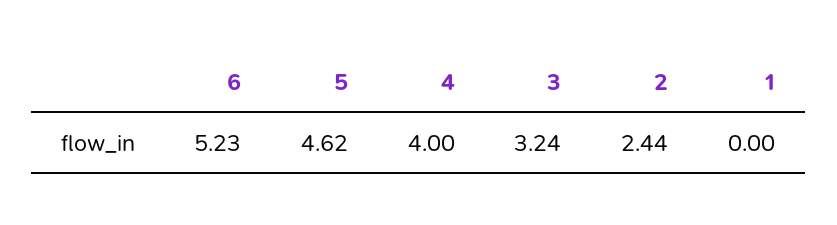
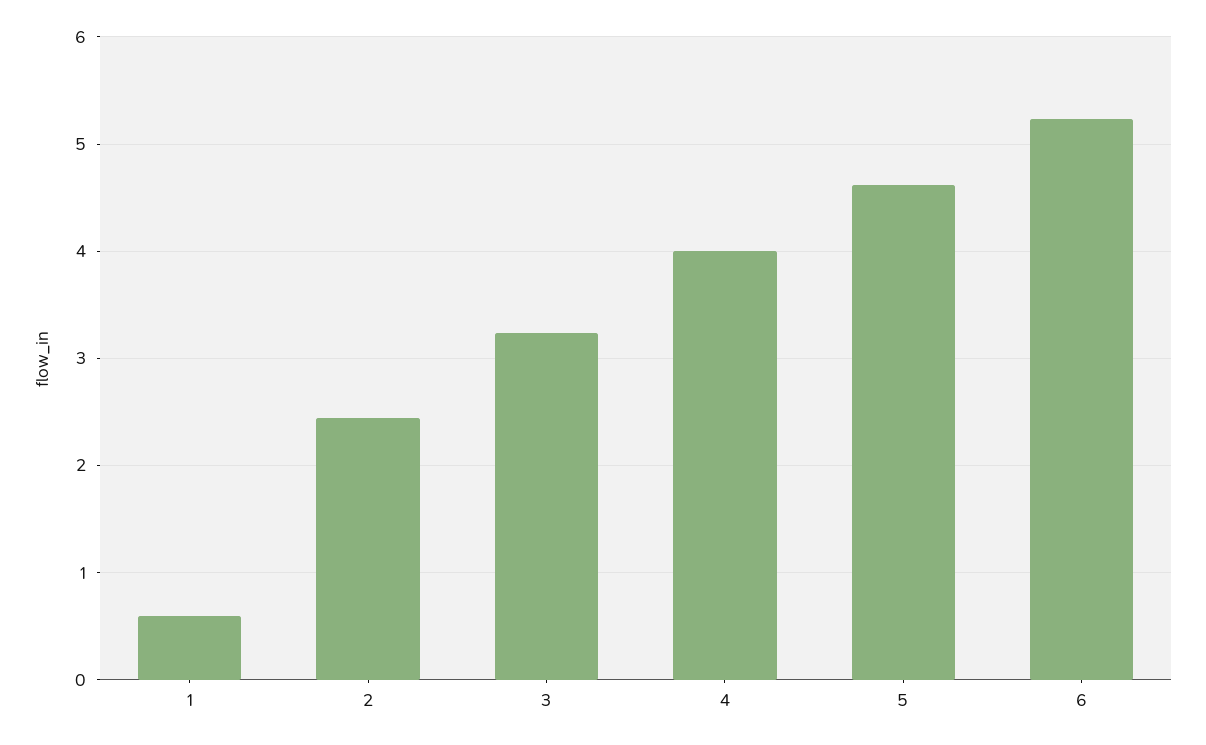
1: 0 -> 0.6

